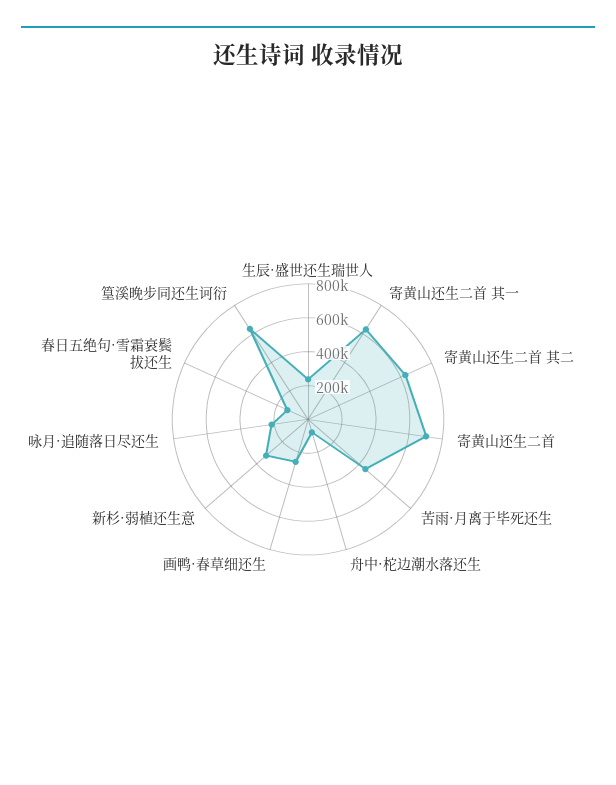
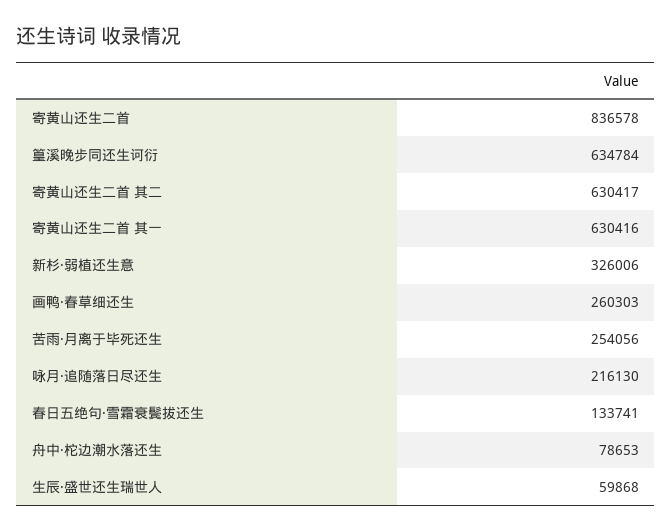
生辰·盛世还生瑞世人: 250000 -> 59868
寄黄山还生二首: 700000 -> 836578
苦雨·月离于毕死还生: 450000 -> 254056

